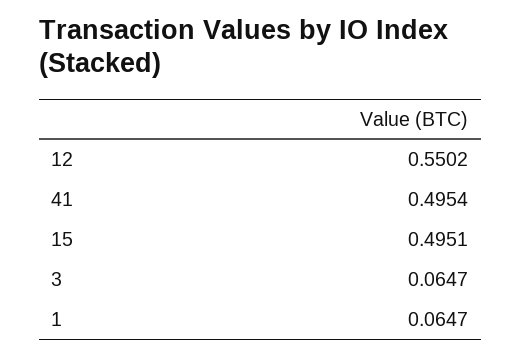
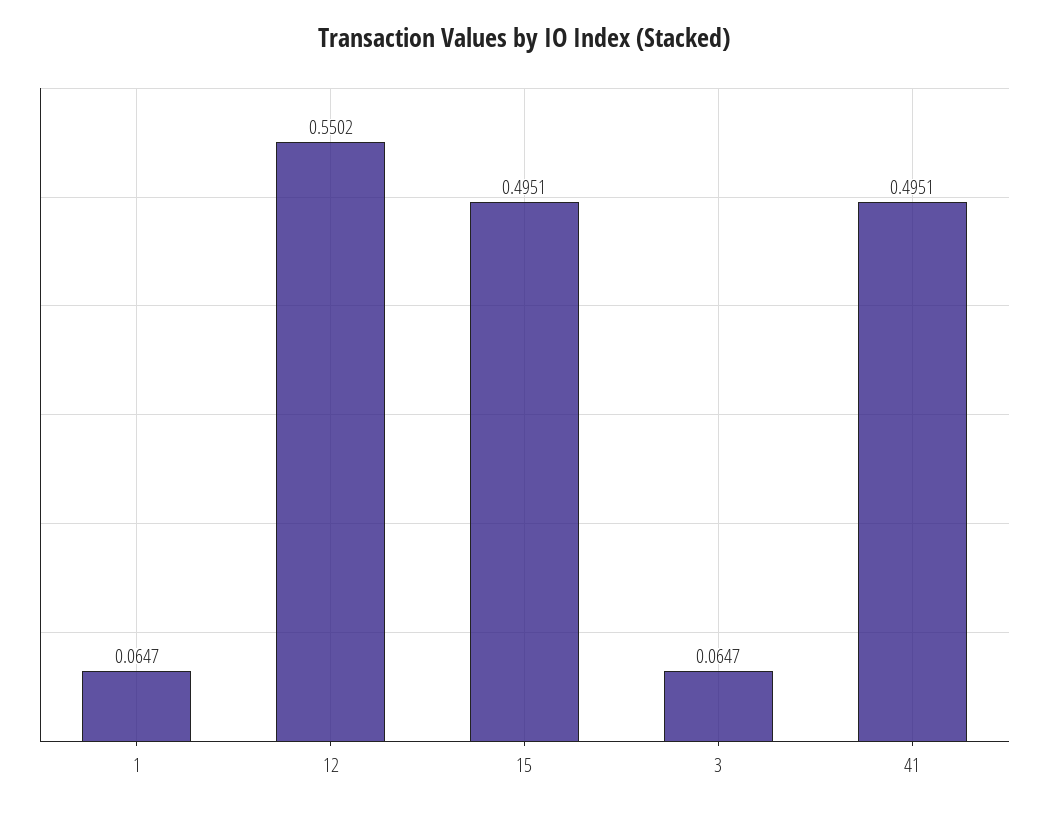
41: 0.4954 -> 0.4951

